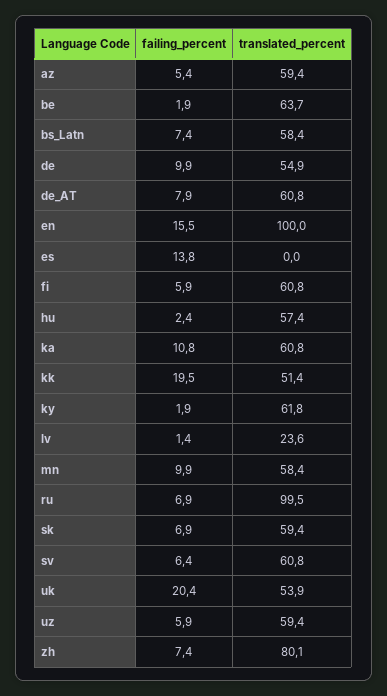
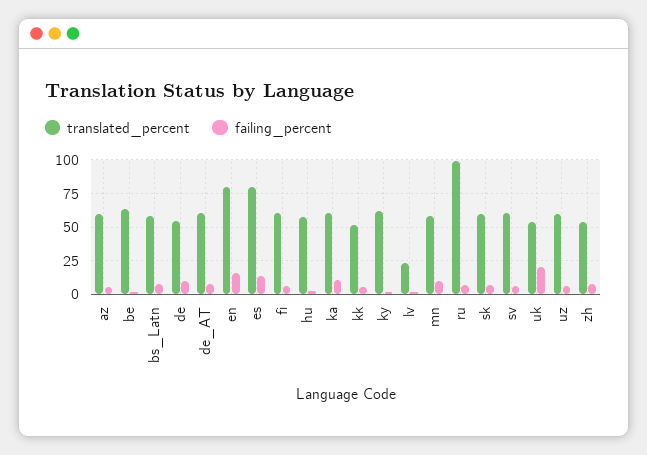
translated_percent, en: 100 -> 80
translated_percent, es: 0 -> 80
failing_percent, kk: 19.5 -> 5
translated_percent, zh: 80.1 -> 55

